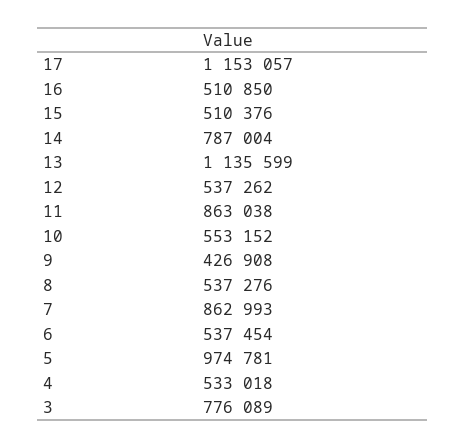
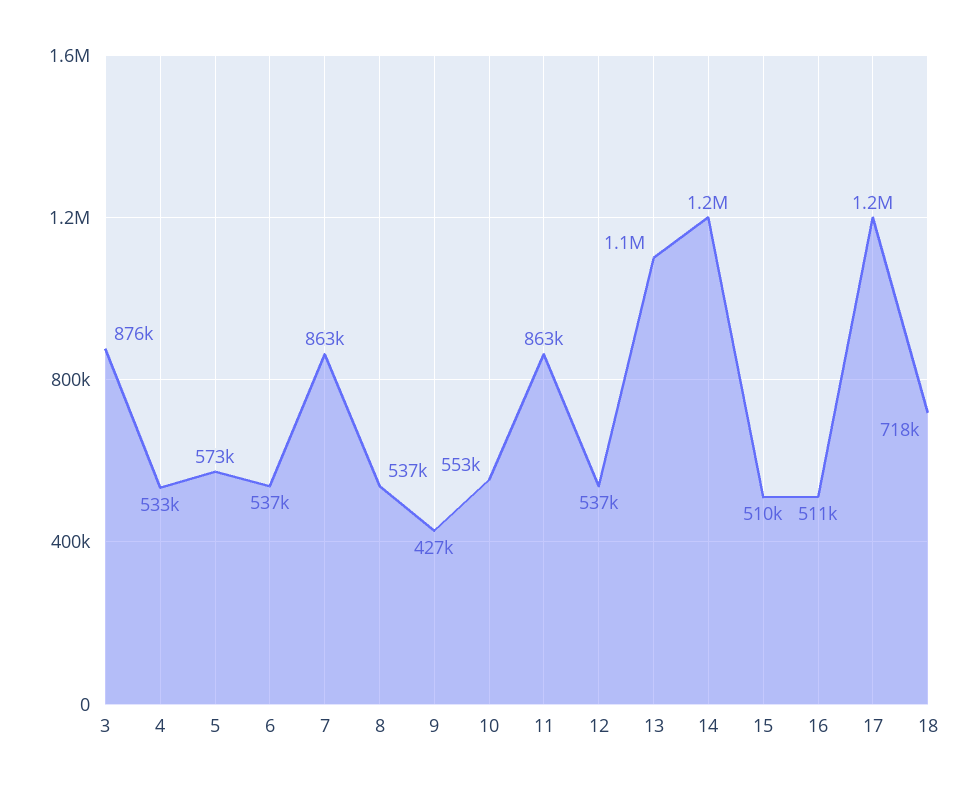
14: 787004 -> 1200000
5: 974781 -> 573000
3: 776089 -> 876000
18: none -> 718000

